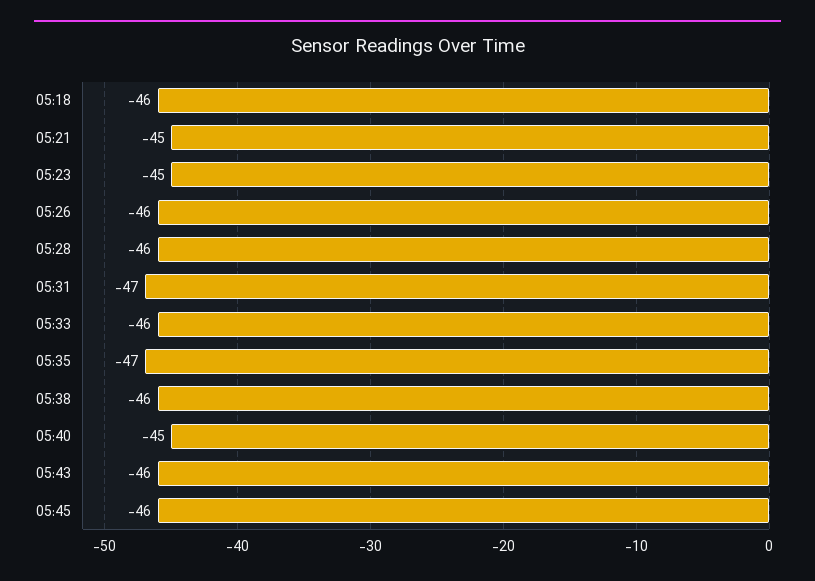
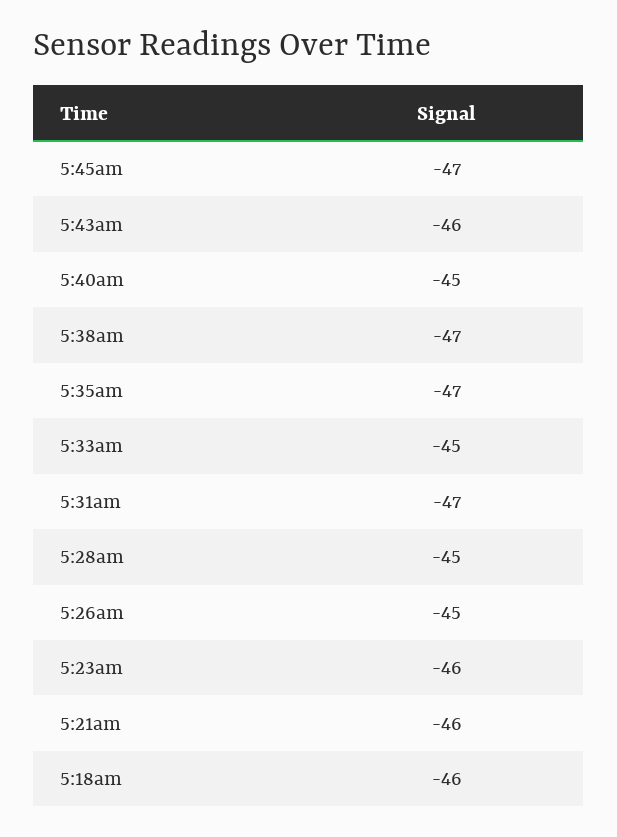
05:21: -45 -> -46
05:23: -45 -> -46
05:26: -46 -> -45
05:28: -46 -> -45
05:33: -46 -> -45
05:38: -46 -> -47
05:45: -46 -> -47

